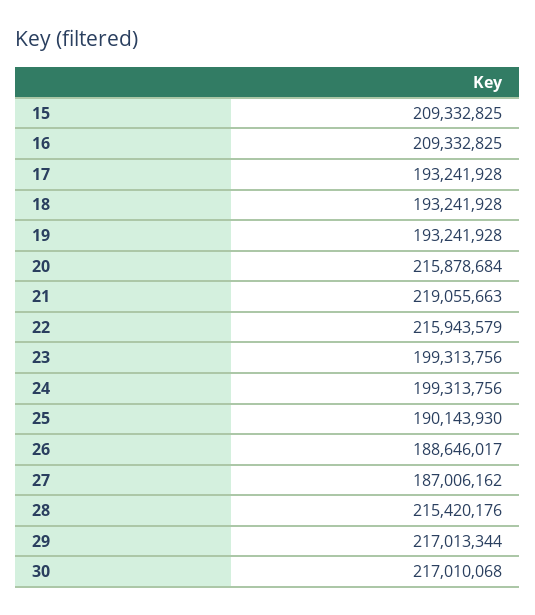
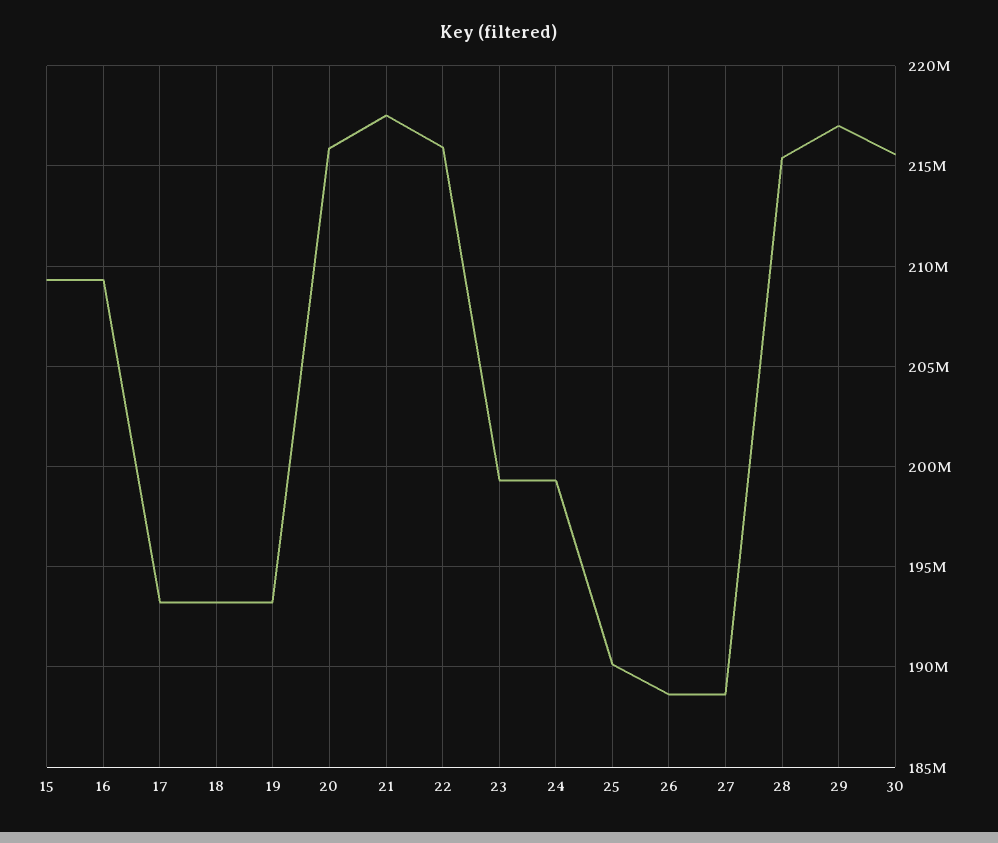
21: 219055663 -> 217500000
27: 187006162 -> 188500000
30: 217010068 -> 215500000

